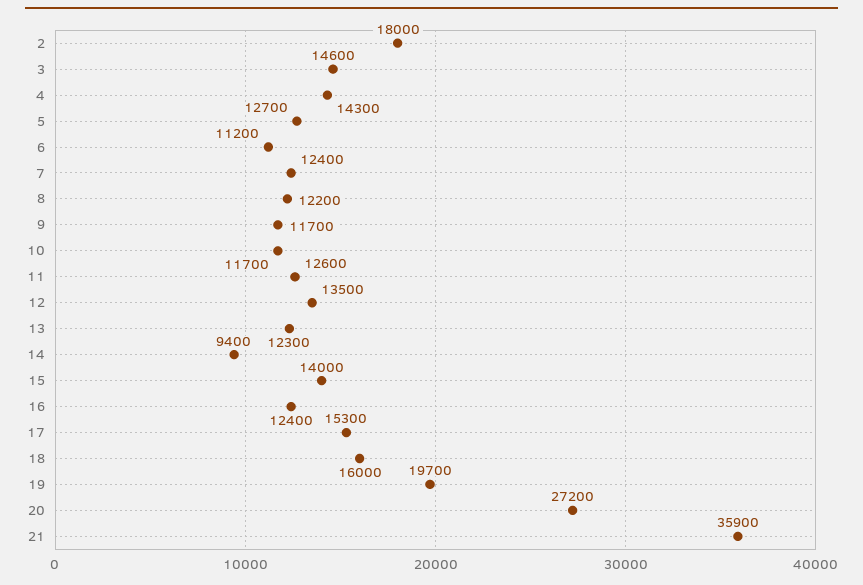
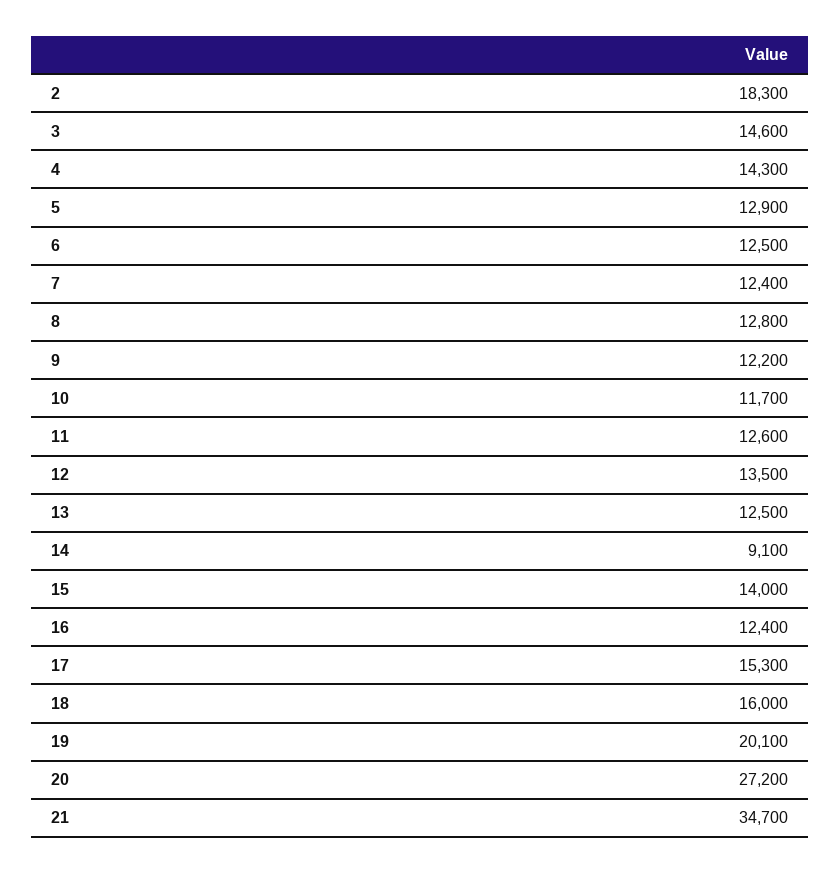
2: 18000 -> 18300
5: 12700 -> 12900
6: 11200 -> 12500
8: 12200 -> 12800
9: 11700 -> 12200
13: 12300 -> 12500
14: 9400 -> 9100
19: 19700 -> 20100
21: 35900 -> 34700

